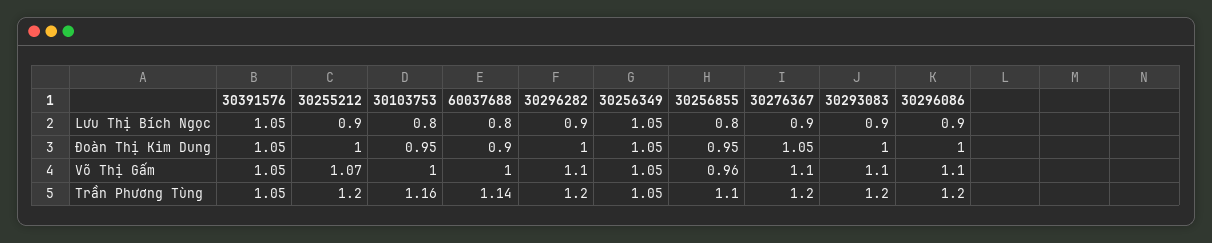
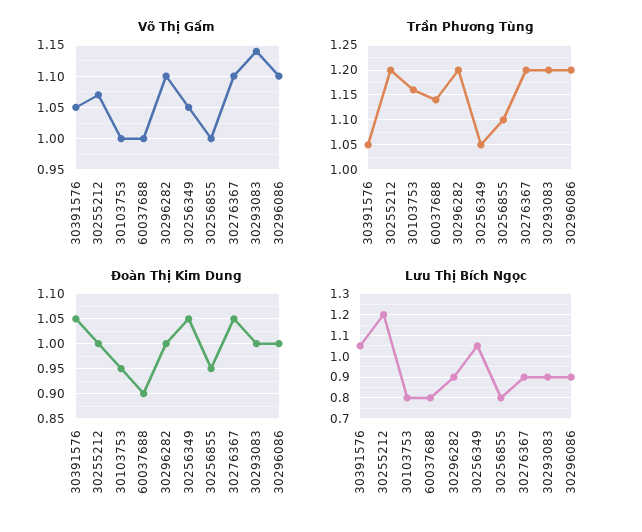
Lưu Thị Bích Ngọc, 30255212: 0.9 -> 1.2
Võ Thị Gấm, 30256855: 0.96 -> 1
Võ Thị Gấm, 30293083: 1.1 -> 1.14

